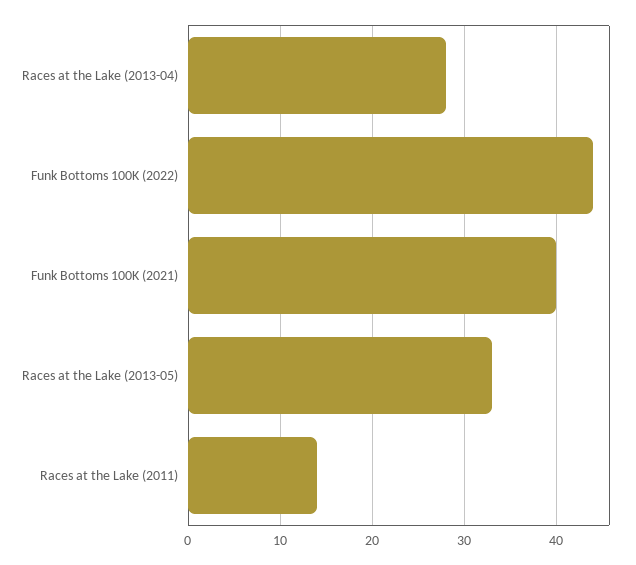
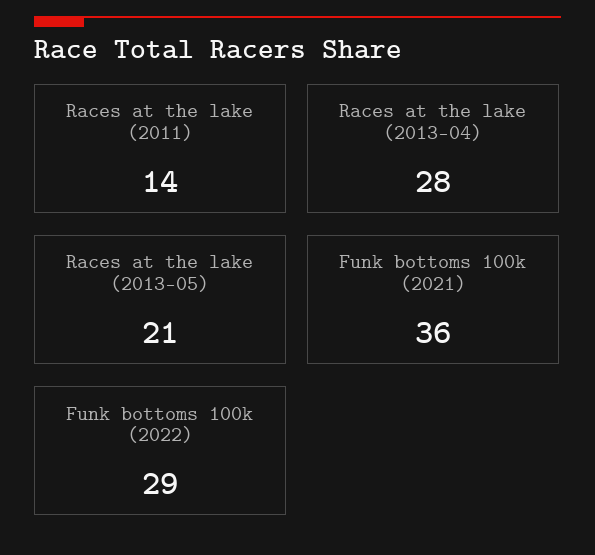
Funk Bottoms 100K (2022): 44 -> 29
Funk Bottoms 100K (2021): 40 -> 36
Races at the Lake (2013-05): 33 -> 21

